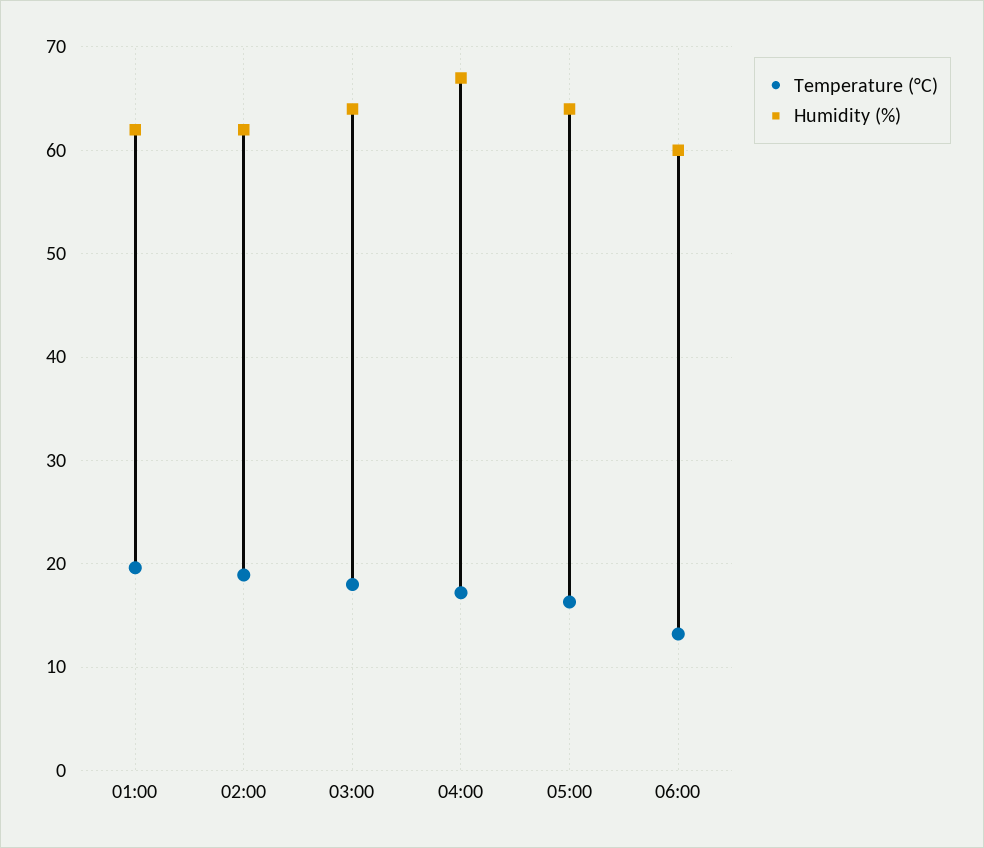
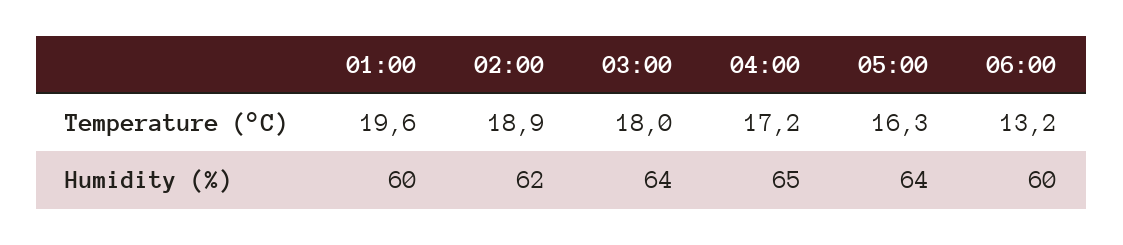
Humidity (%), 01:00: 62 -> 60
Humidity (%), 04:00: 67 -> 65

